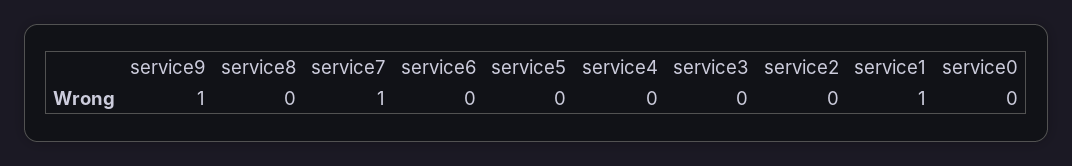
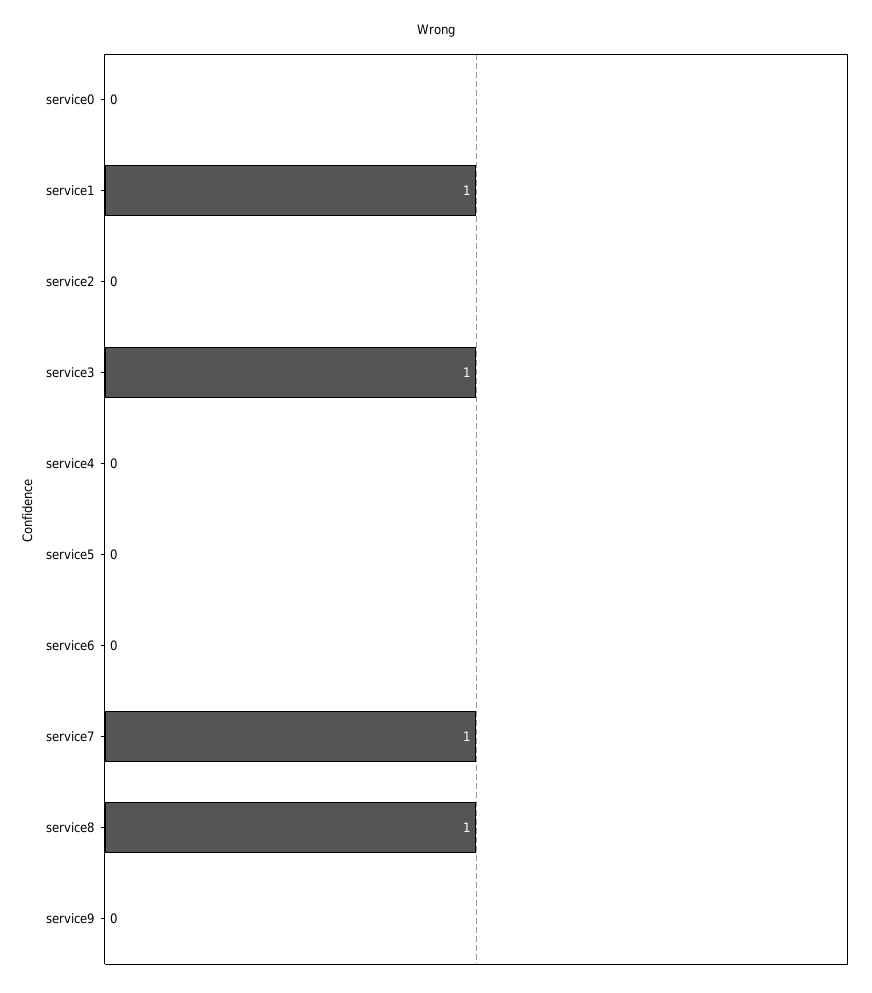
service9: 1 -> 0
service8: 0 -> 1
service3: 0 -> 1

